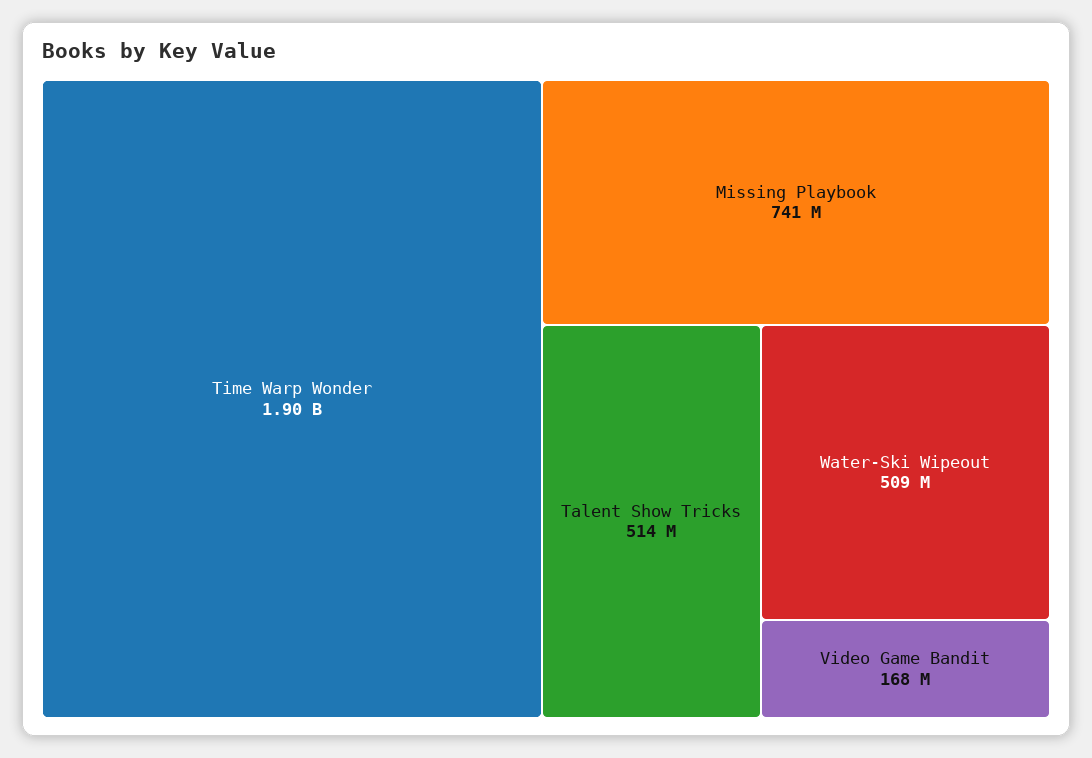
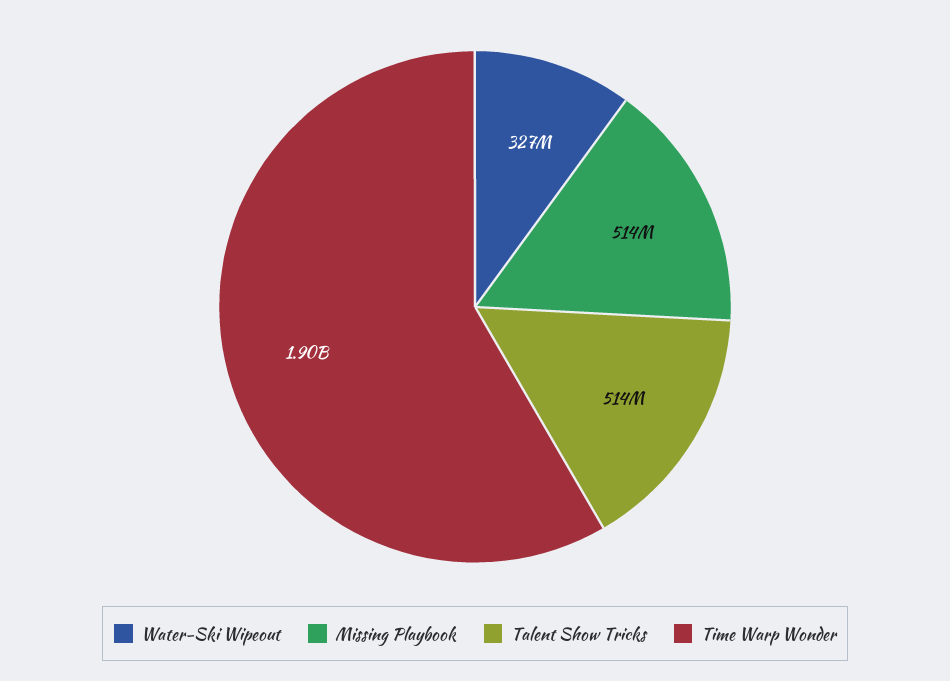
Missing Playbook: 741000000 -> 514000000
Water-Ski Wipeout: 509000000 -> 327000000
Video Game Bandit: 168000000 -> none

